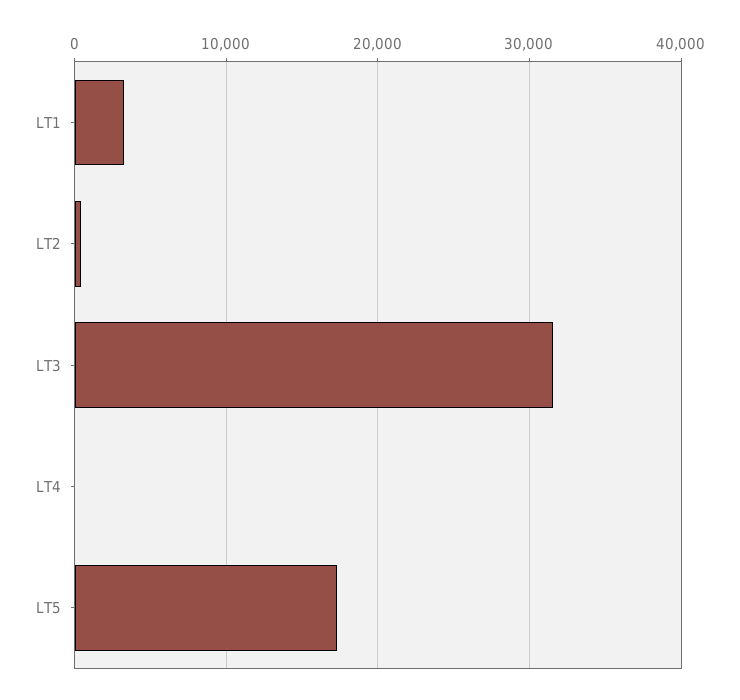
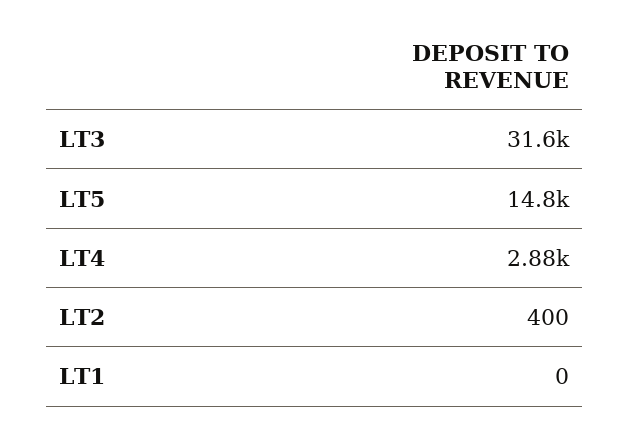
LT1: 3000 -> 0
LT4: 0 -> 2880
LT5: 17000 -> 14800

